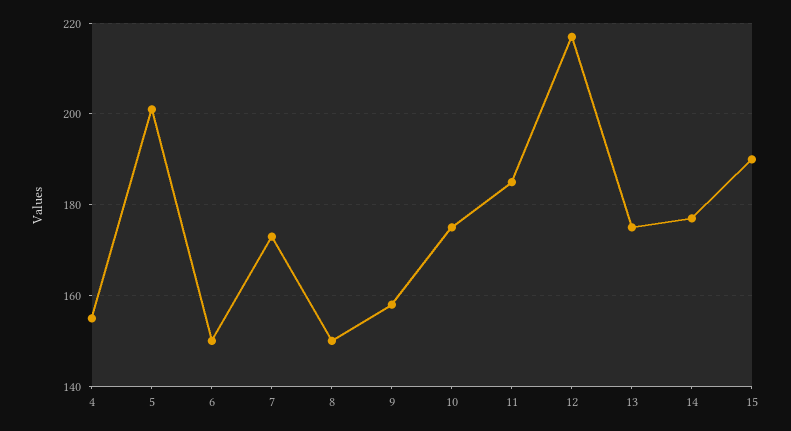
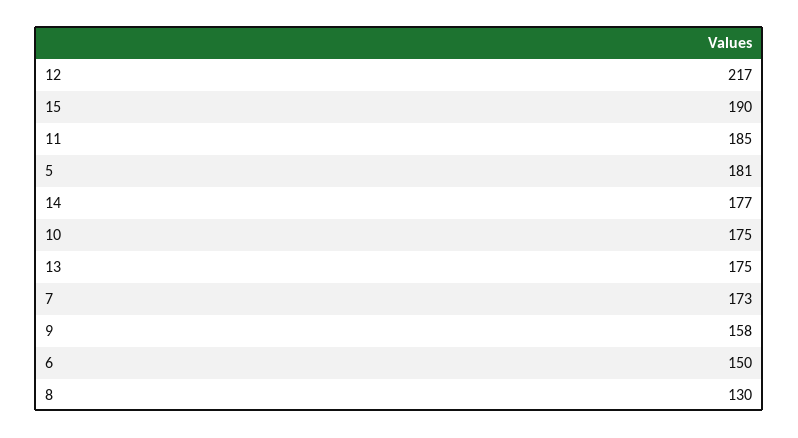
4: 155 -> none
5: 200 -> 181
8: 150 -> 130

